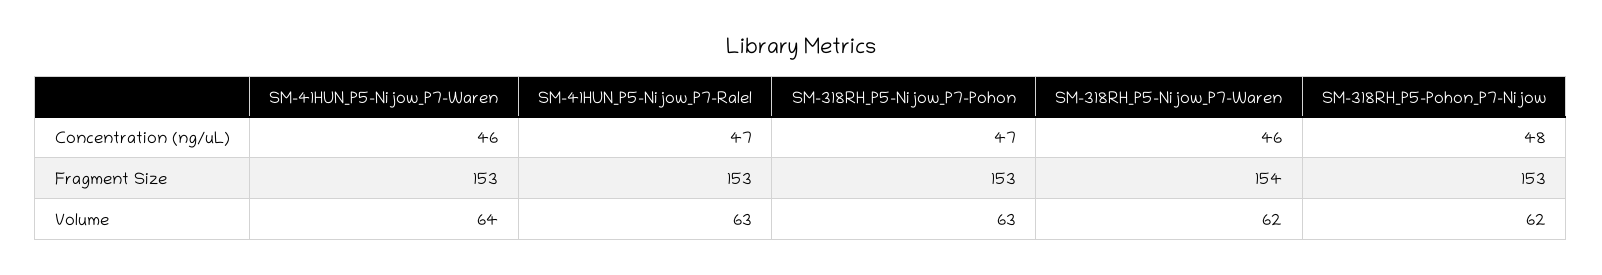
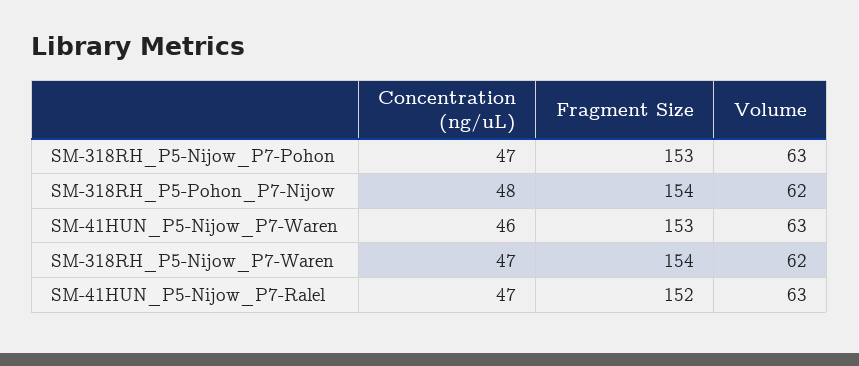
SM-318RH_P5-Nijow_P7-Waren, Concentration (ng/uL): 46 -> 47
SM-41HUN_P5-Nijow_P7-Ralel, Fragment Size: 153 -> 152
SM-318RH_P5-Pohon_P7-Nijow, Fragment Size: 153 -> 154
SM-41HUN_P5-Nijow_P7-Waren, Volume: 64 -> 63

